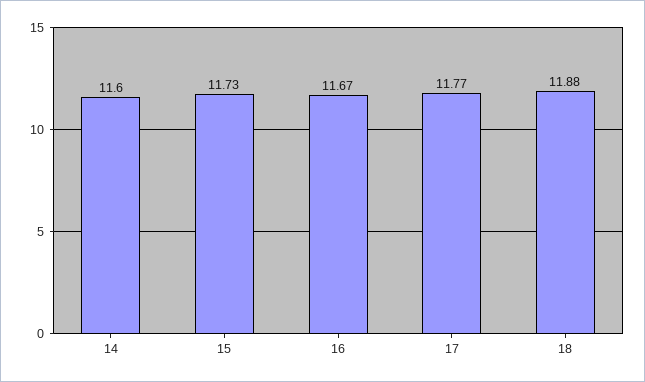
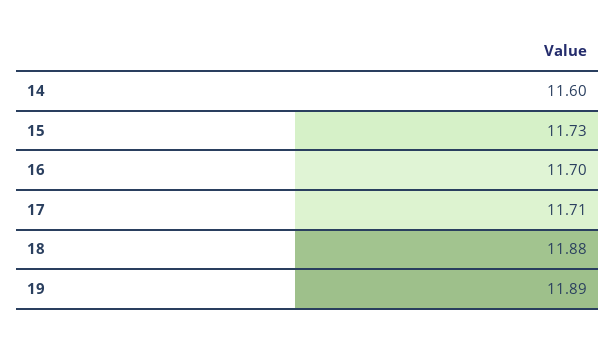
16: 11.67 -> 11.7
17: 11.77 -> 11.71
19: none -> 11.89

